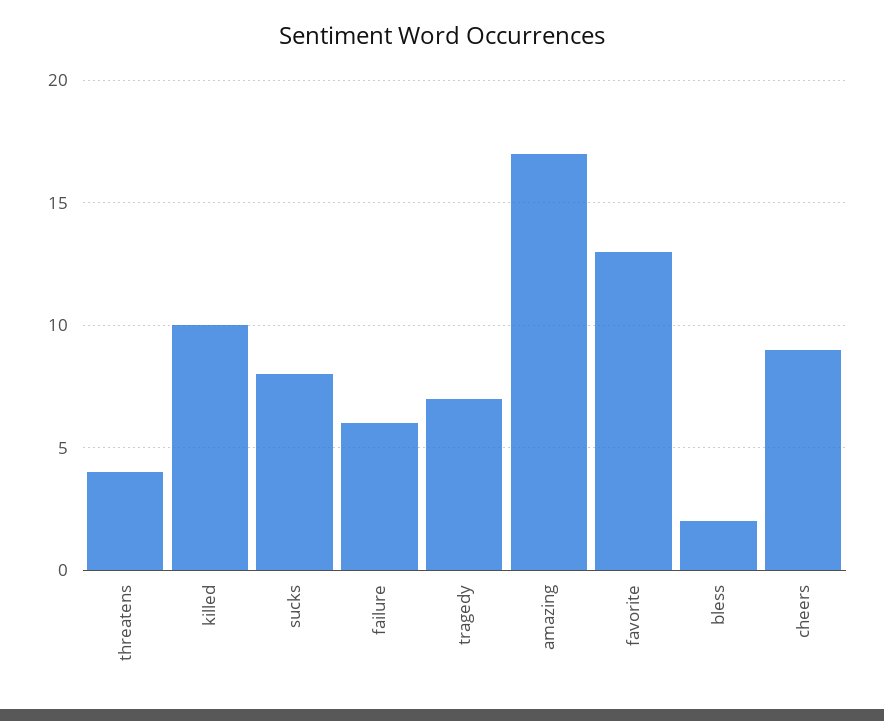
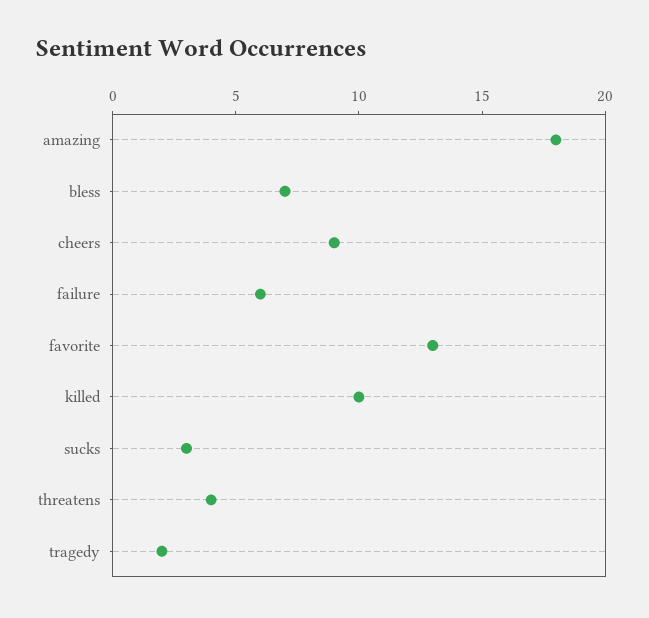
sucks: 8 -> 3
tragedy: 7 -> 2
amazing: 17 -> 18
bless: 2 -> 7

